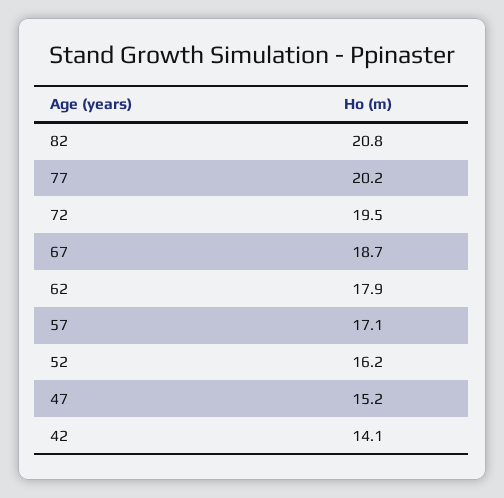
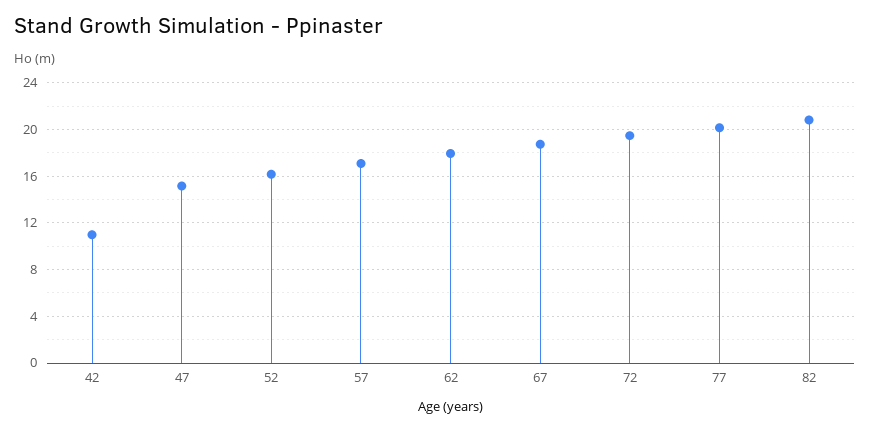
42: 14.1 -> 11

